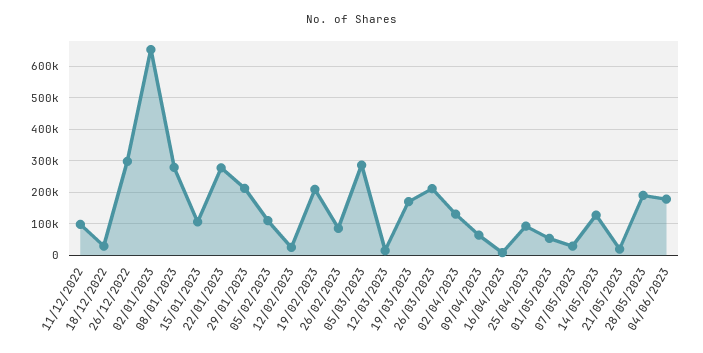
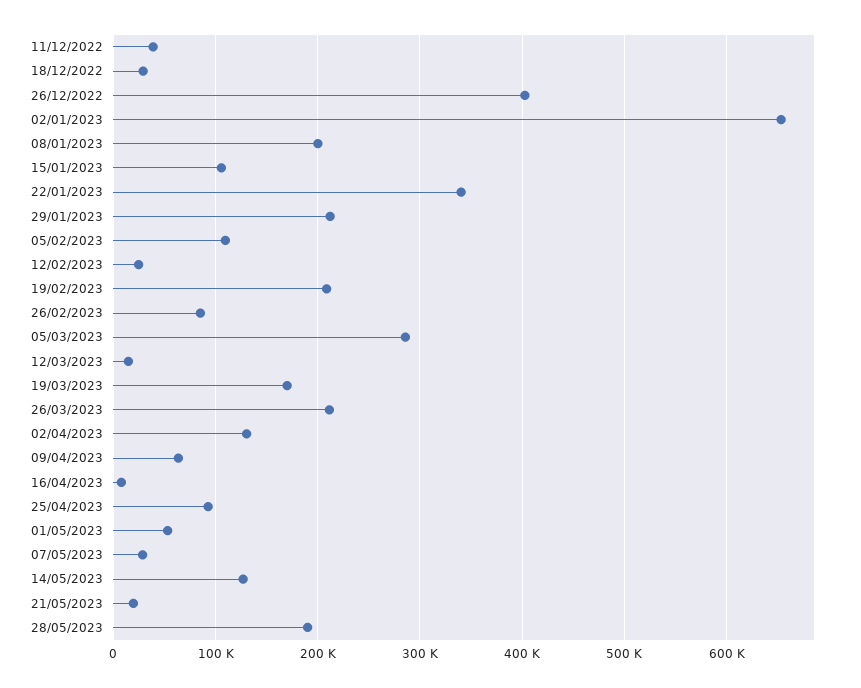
11/12/2022: 100000 -> 40000
26/12/2022: 300000 -> 400000
08/01/2023: 280000 -> 200000
22/01/2023: 280000 -> 340000
04/06/2023: 180000 -> none

